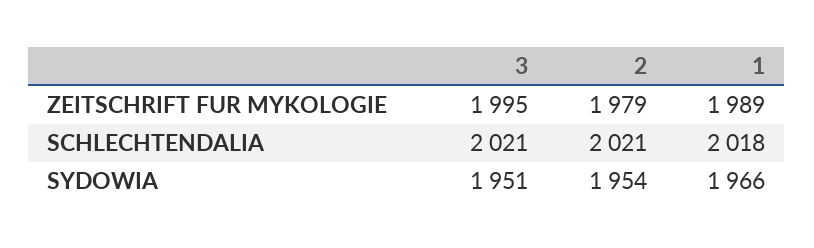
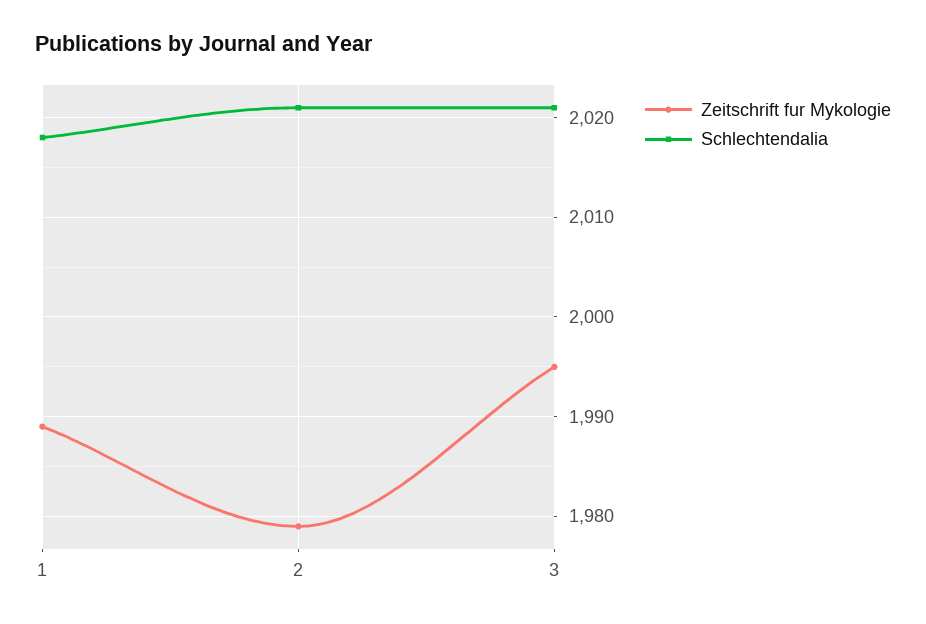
SYDOWIA, 3: 1951 -> none
SYDOWIA, 2: 1954 -> none
SYDOWIA, 1: 1966 -> none

